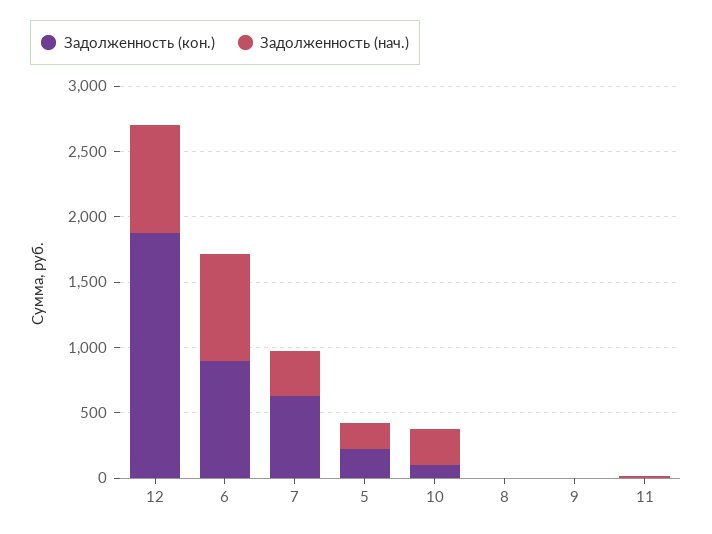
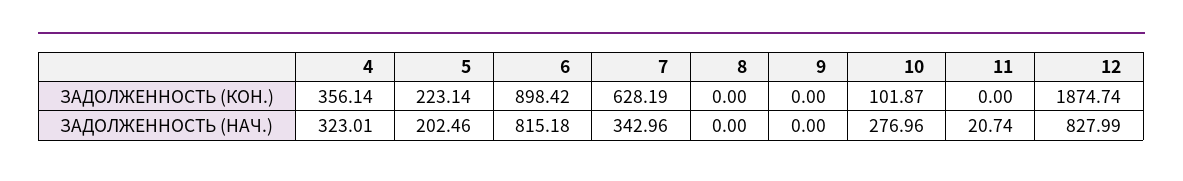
Задолженность (кон.), 4: none -> 356.14
Задолженность (нач.), 4: none -> 323.01

